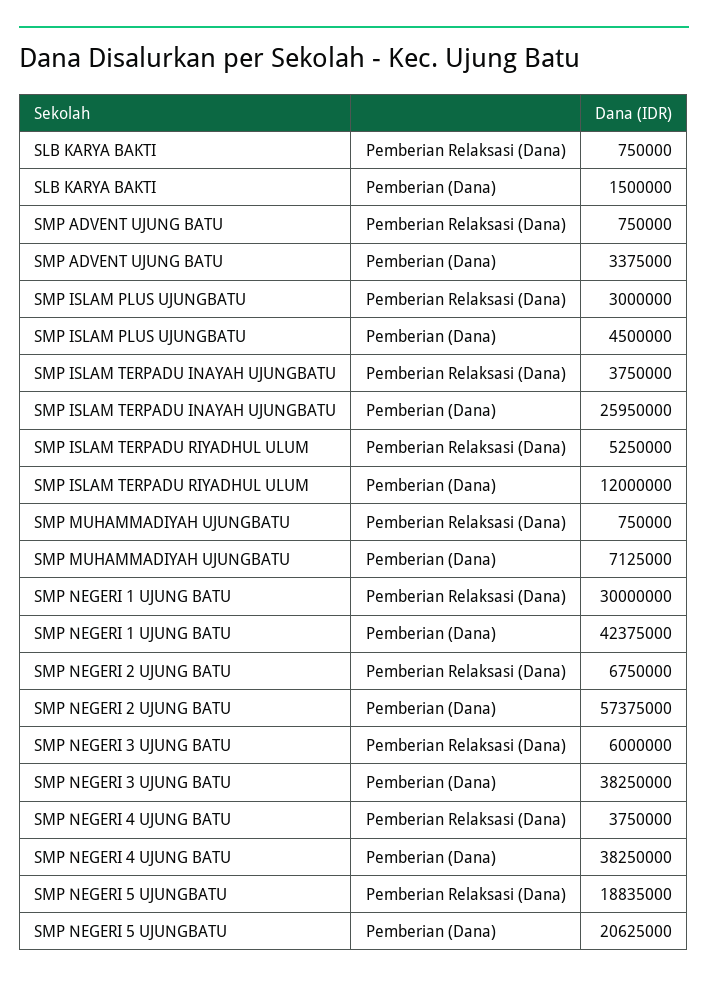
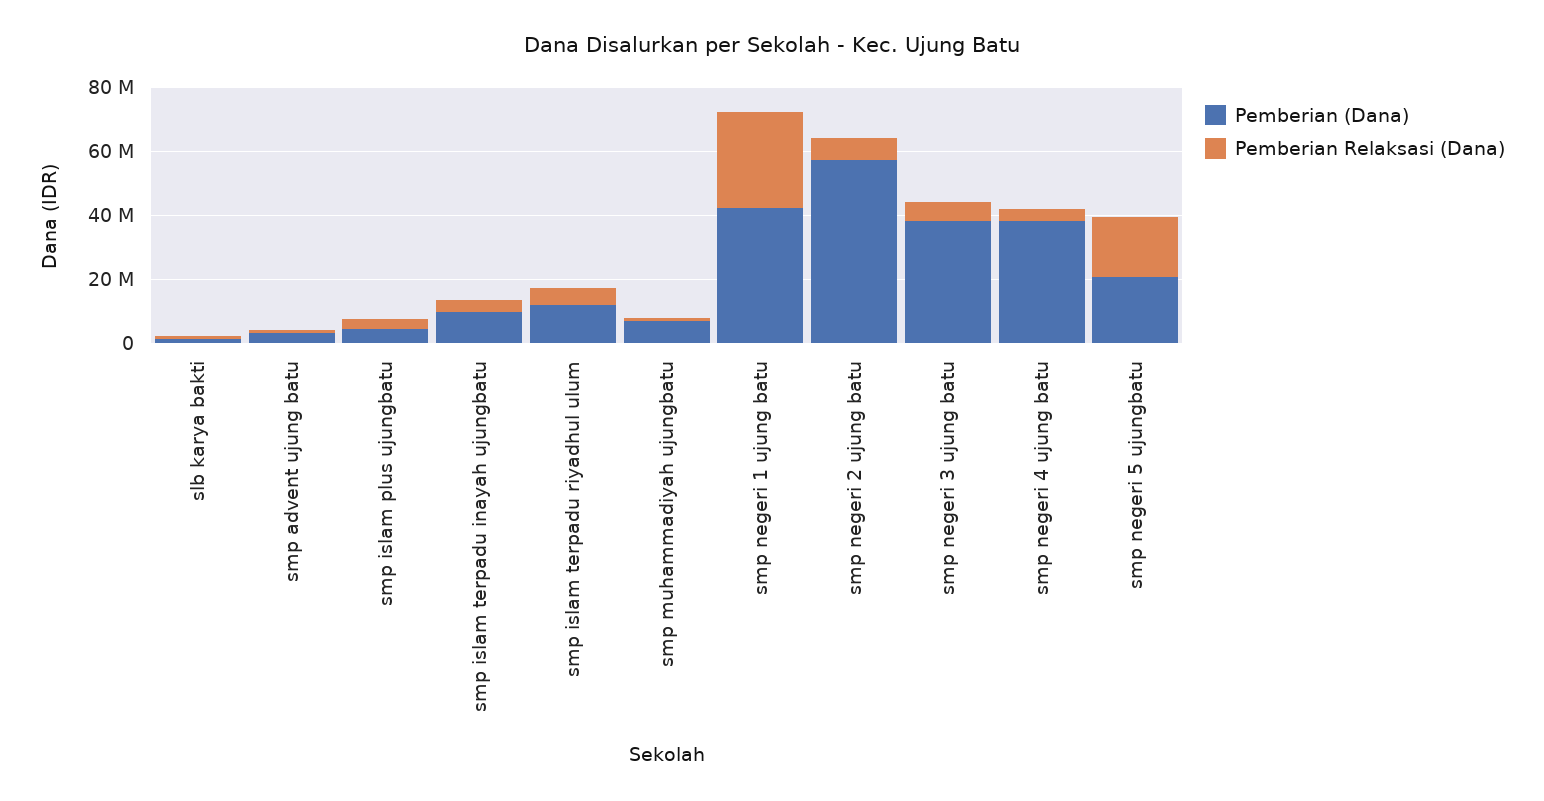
Pemberian (Dana), SMP ISLAM TERPADU INAYAH UJUNGBATU: 25950000 -> 10000000

